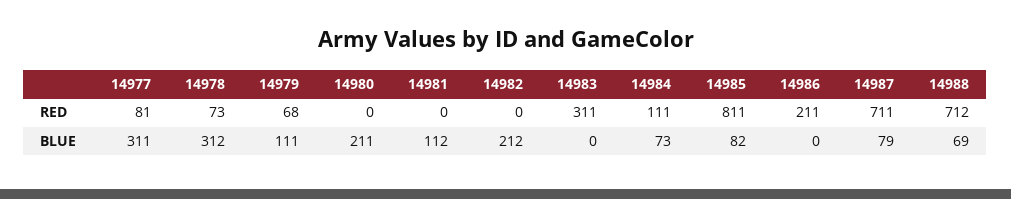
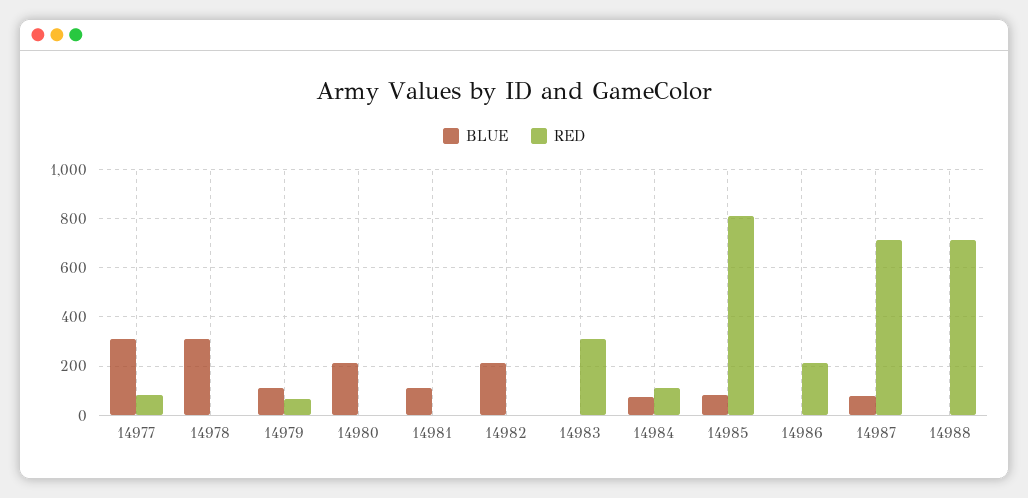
RED, 14978: 73 -> 0
BLUE, 14988: 69 -> 0

